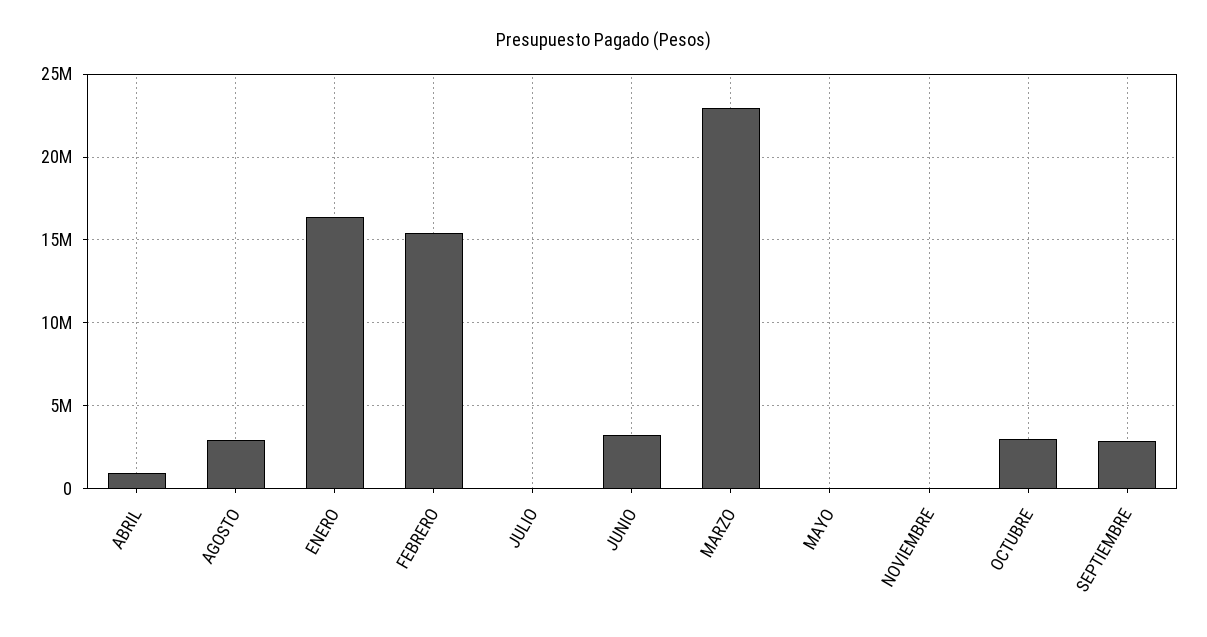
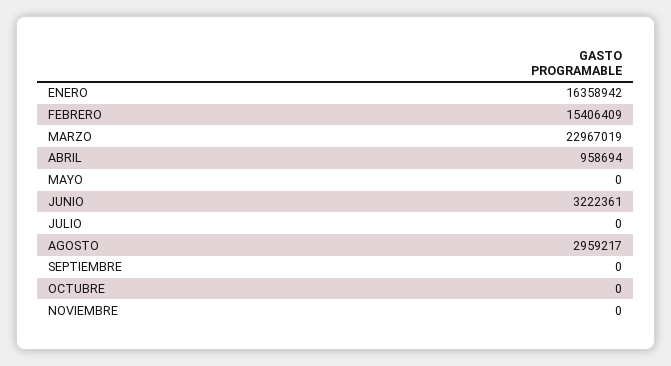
OCTUBRE: 3000000 -> 0
SEPTIEMBRE: 3000000 -> 0

